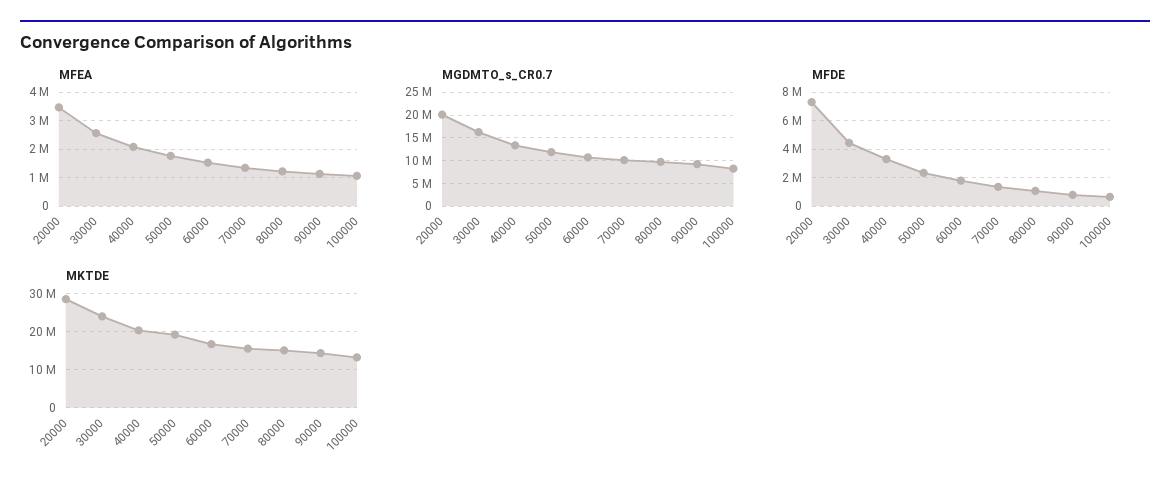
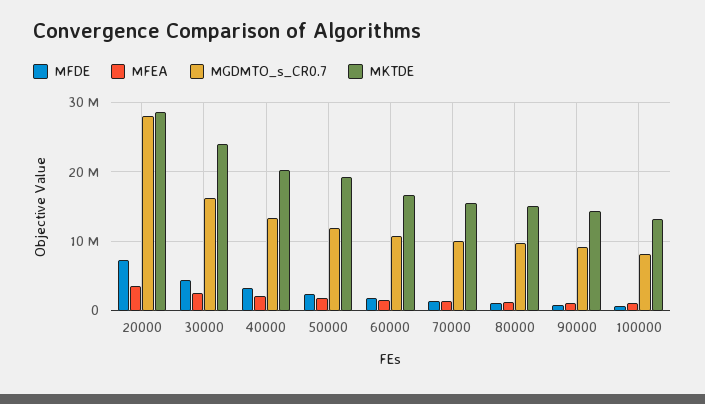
MGDMTO_s_CR0.7, 20000: 20000000 -> 28000000

